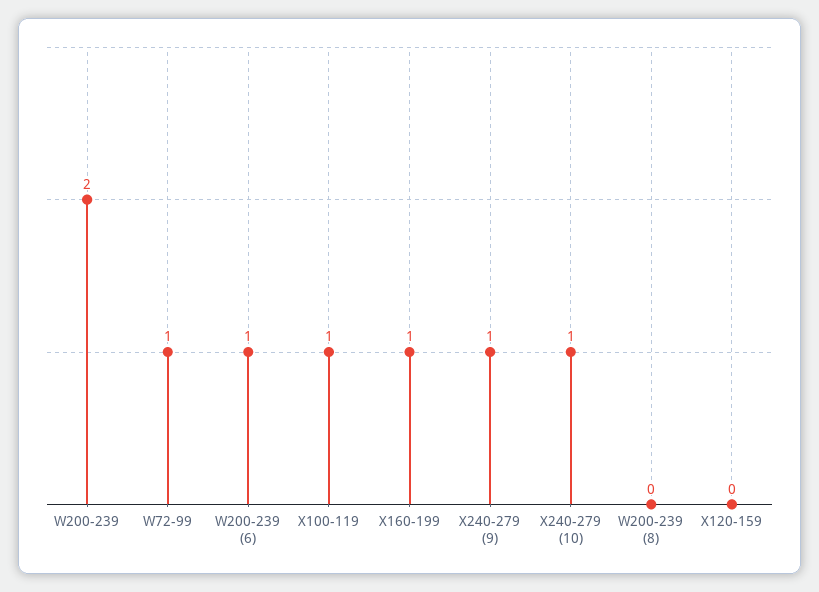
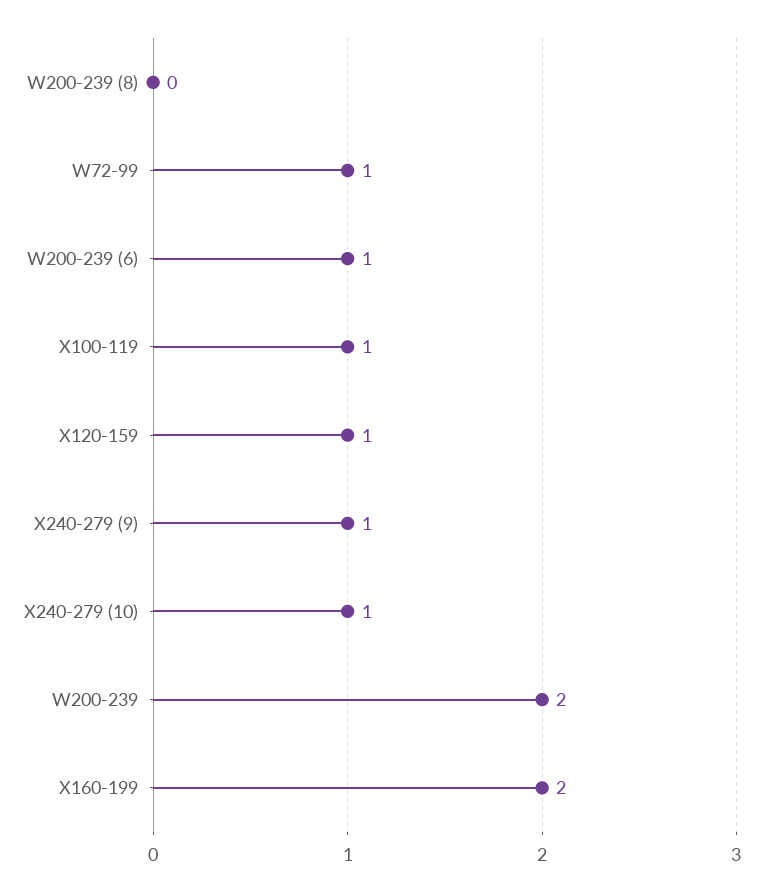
X160-199: 1 -> 2
X120-159: 0 -> 1

